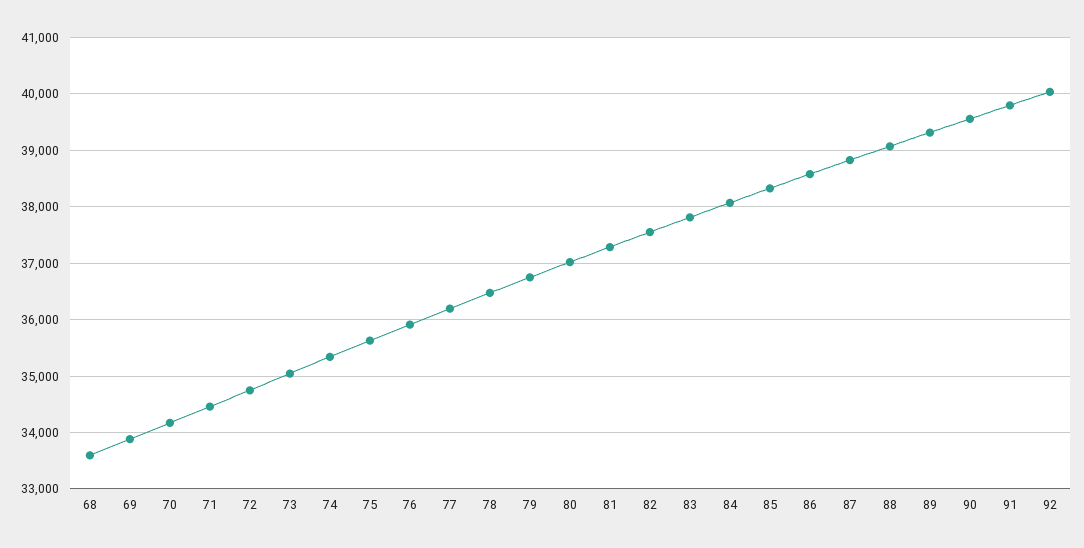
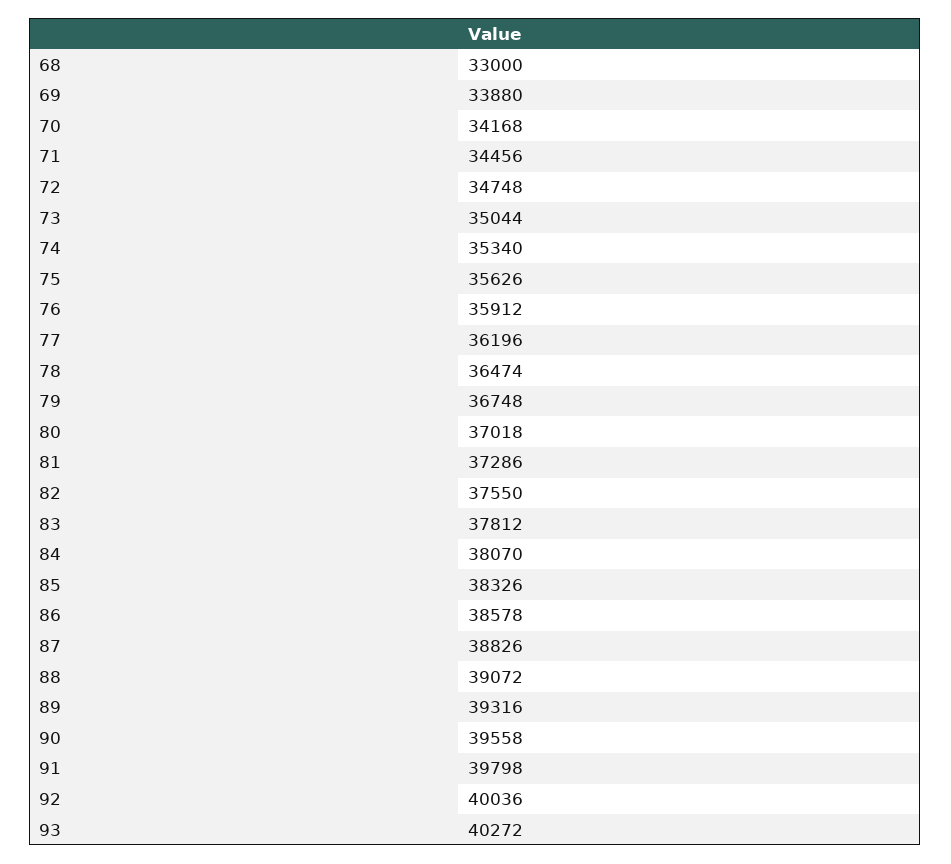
68: 33600 -> 33000
93: none -> 40272

